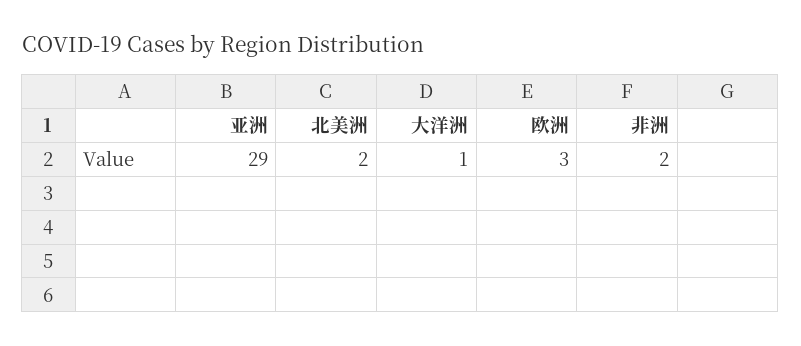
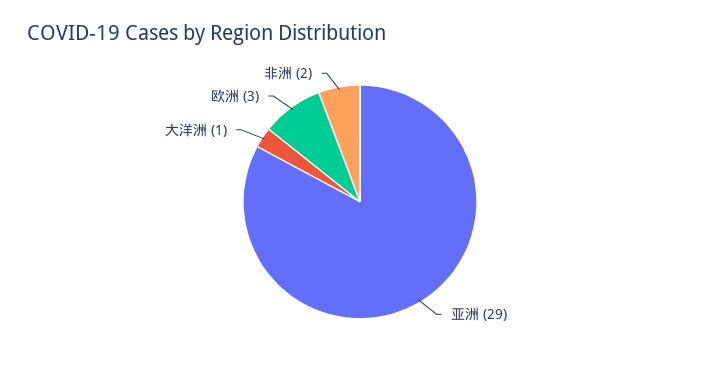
北美洲: 2 -> none

